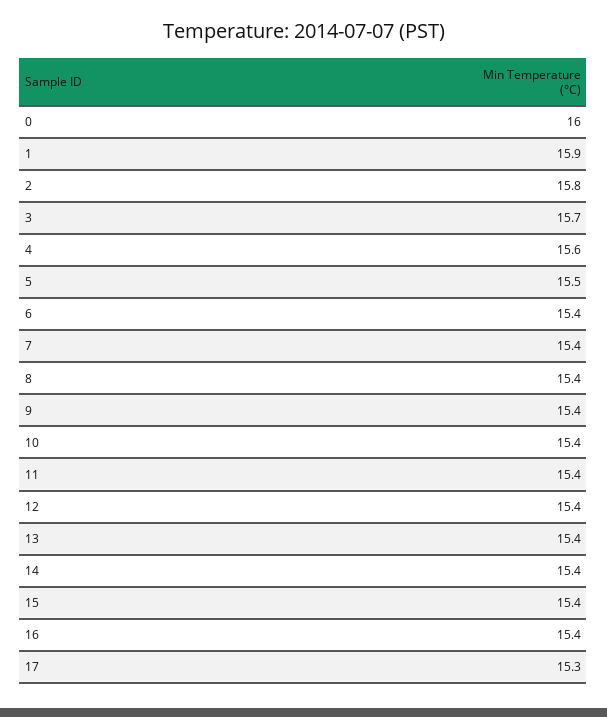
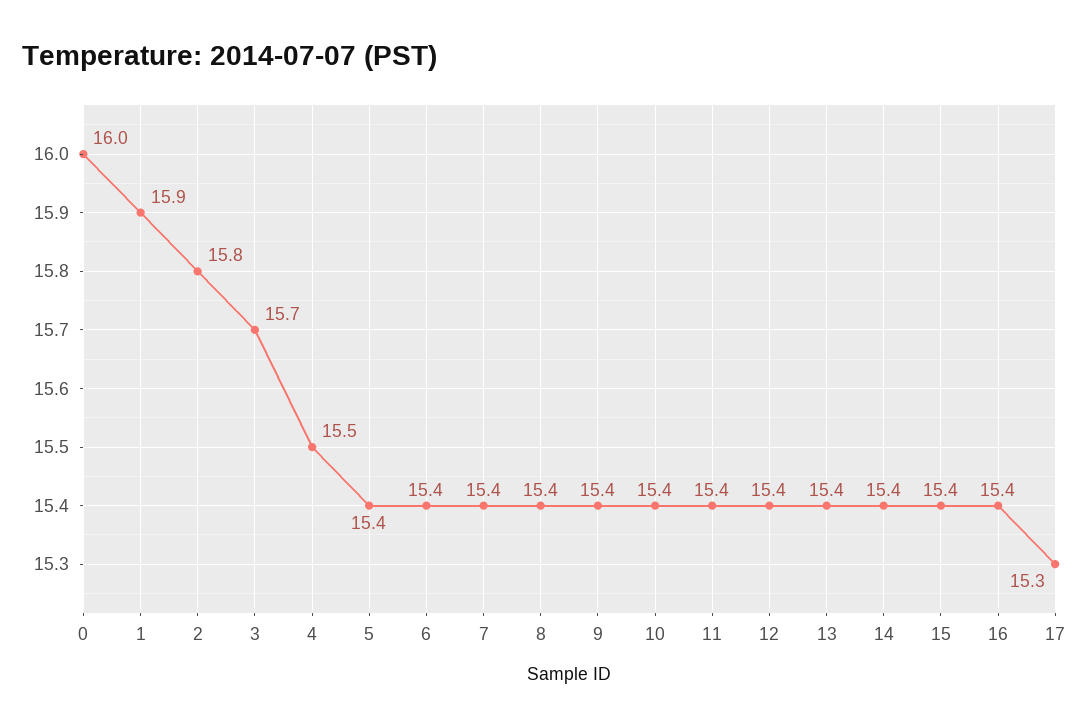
4: 15.6 -> 15.5
5: 15.5 -> 15.4

